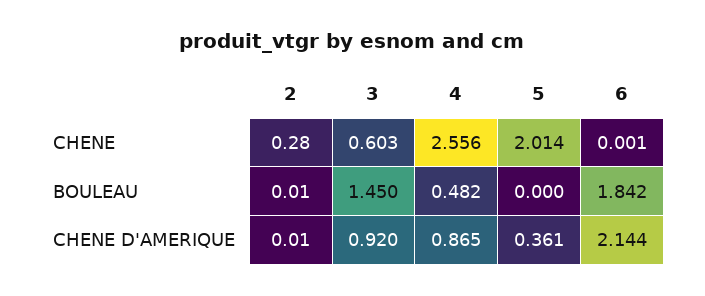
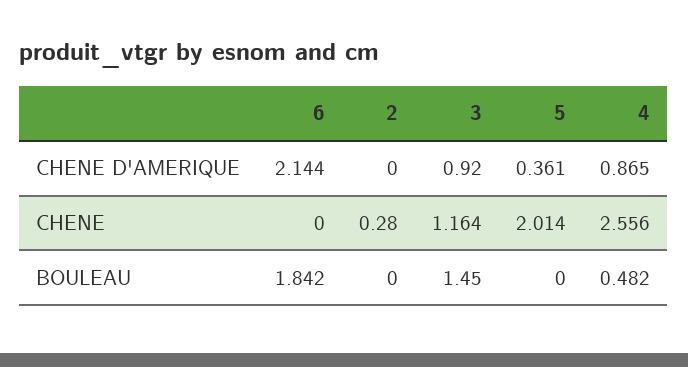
3, CHENE: 0.603 -> 1.164
6, CHENE: 0.001 -> 0
2, BOULEAU: 0.01 -> 0
2, CHENE D'AMERIQUE: 0.01 -> 0

